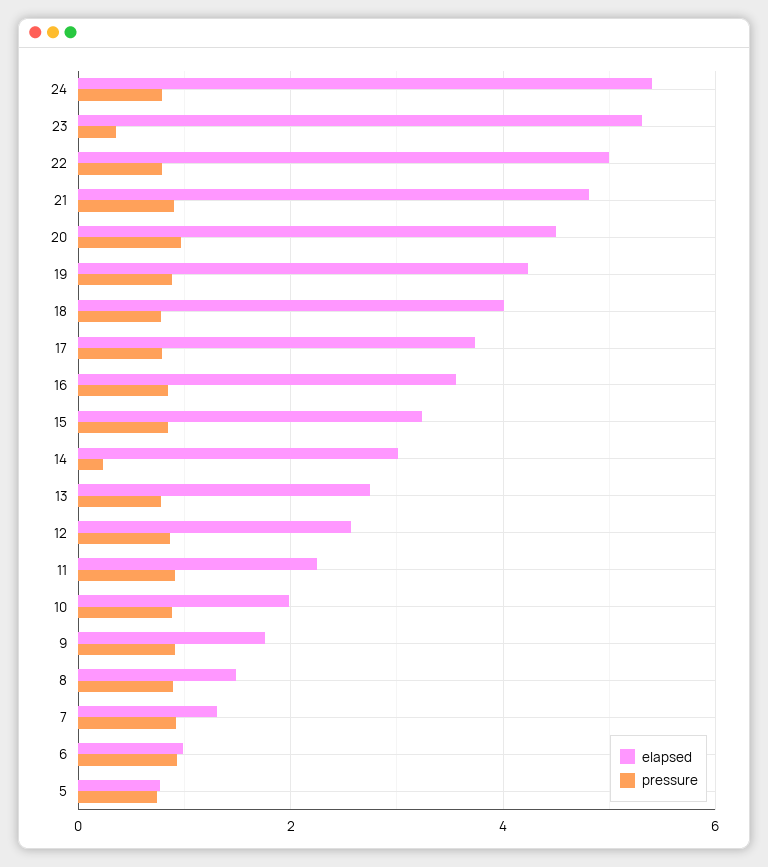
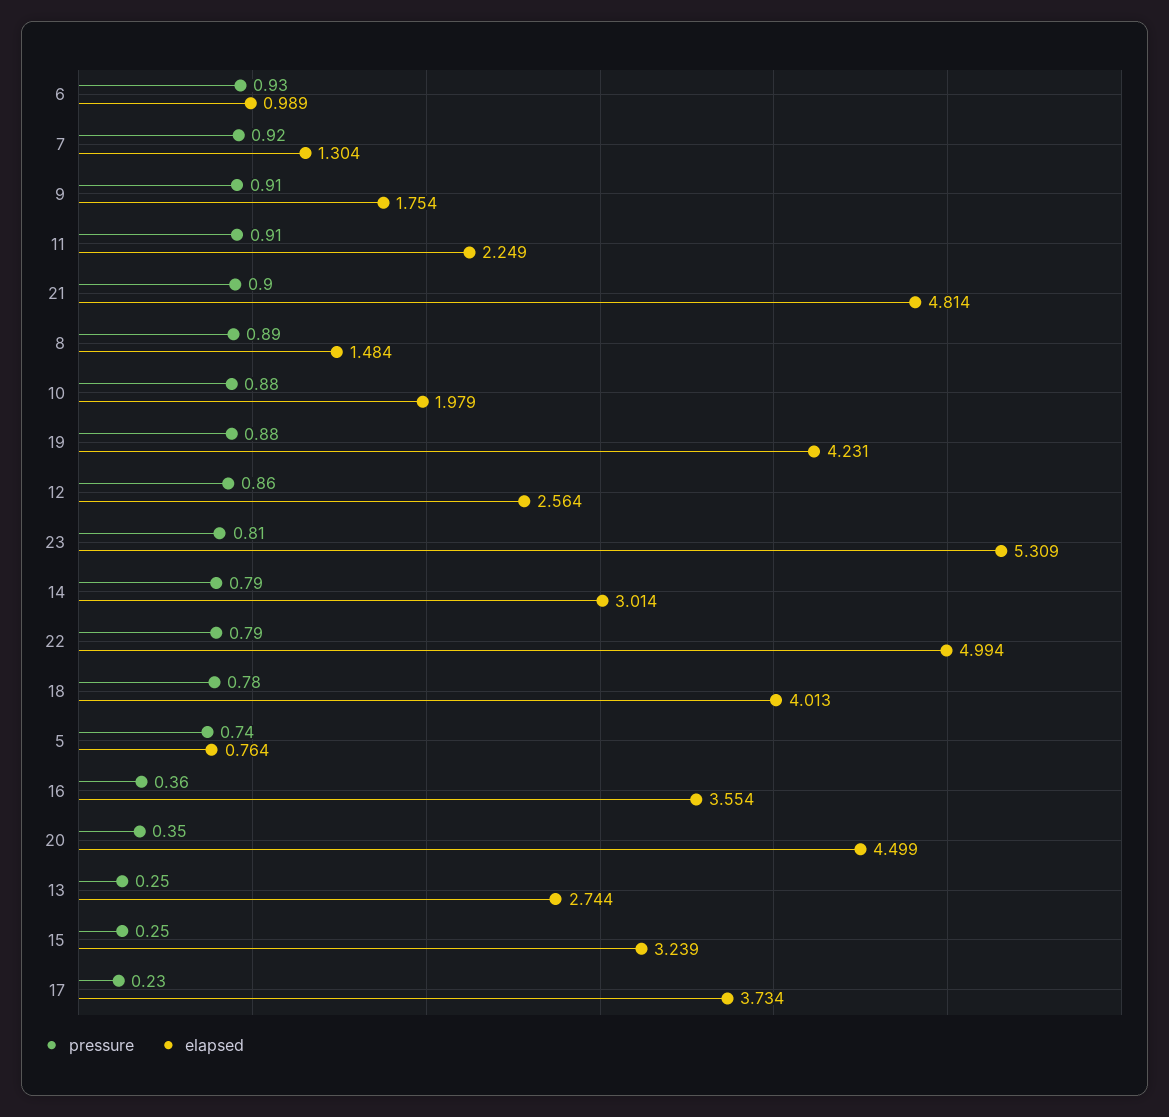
elapsed, 24: 5.4 -> none
pressure, 24: 0.8 -> none
pressure, 23: 0.4 -> 0.81
pressure, 20: 1 -> 0.35
pressure, 17: 0.8 -> 0.23
pressure, 16: 0.8 -> 0.36
pressure, 15: 0.8 -> 0.25
pressure, 14: 0.2 -> 0.79
pressure, 13: 0.8 -> 0.25

